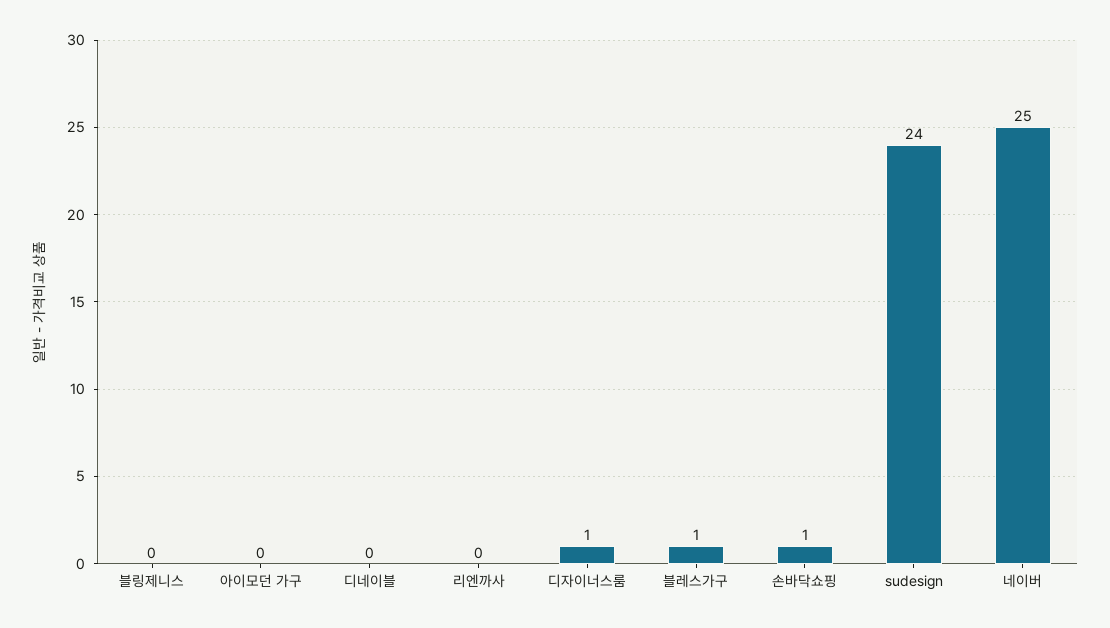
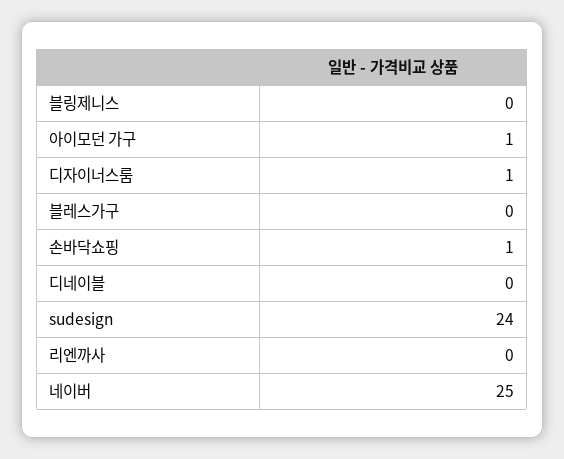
아이모던 가구: 0 -> 1
블레스가구: 1 -> 0

